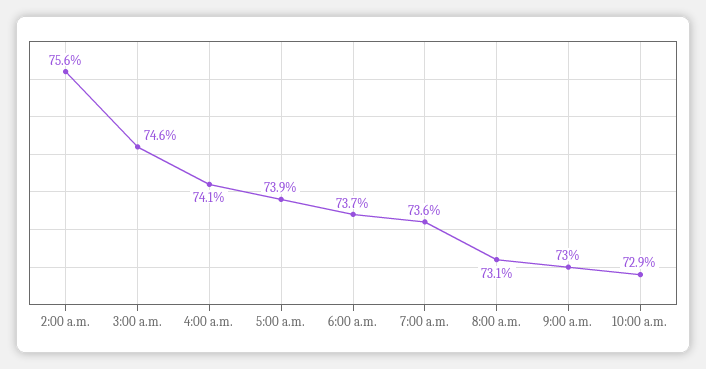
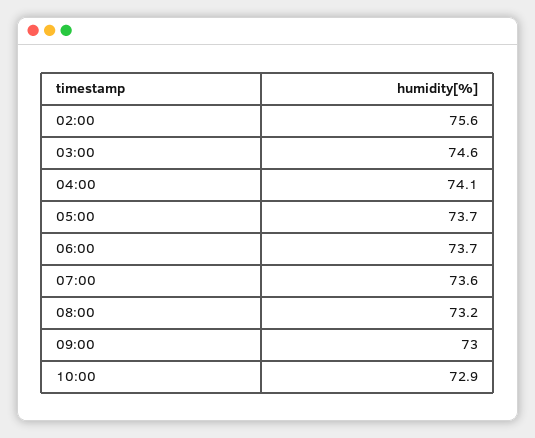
5:00 a.m.: 73.9 -> 73.7
8:00 a.m.: 73.1 -> 73.2

